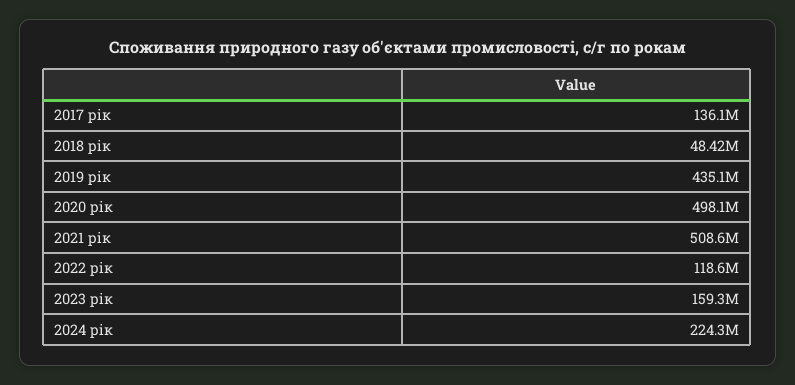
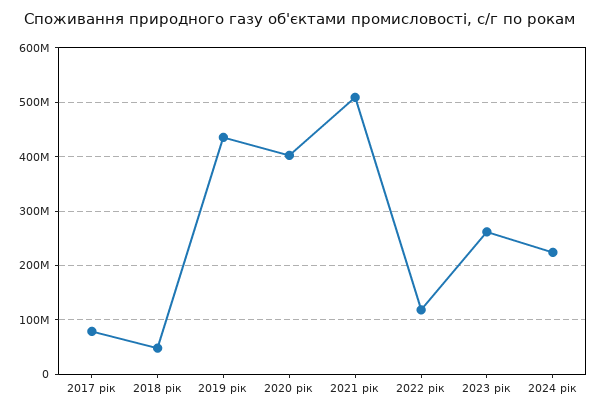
2017 рік: 136100000 -> 80000000
2020 рік: 498100000 -> 400000000
2023 рік: 159300000 -> 260000000

